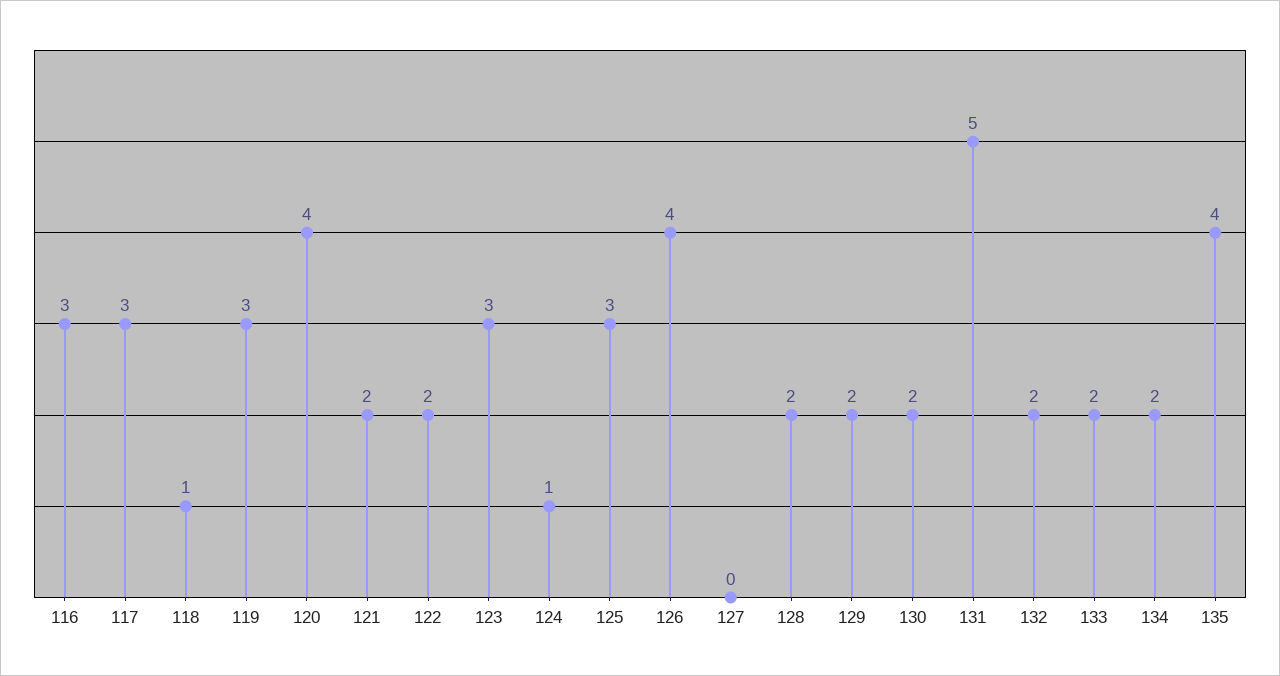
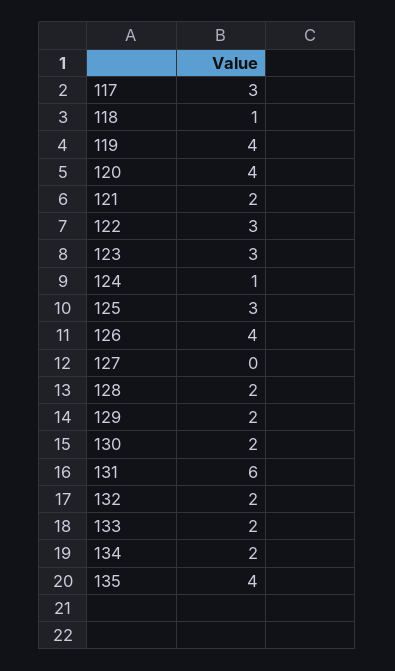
116: 3 -> none
119: 3 -> 4
122: 2 -> 3
131: 5 -> 6

